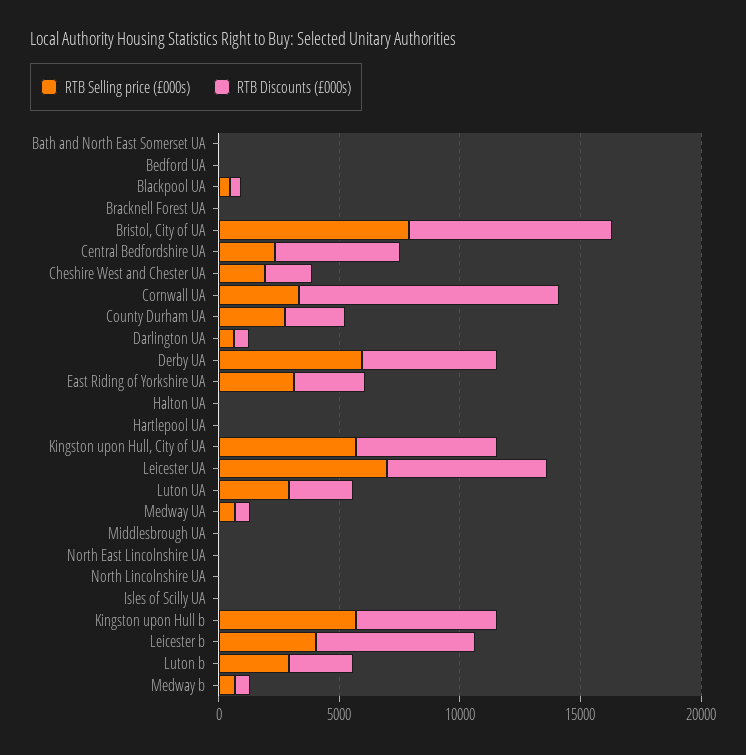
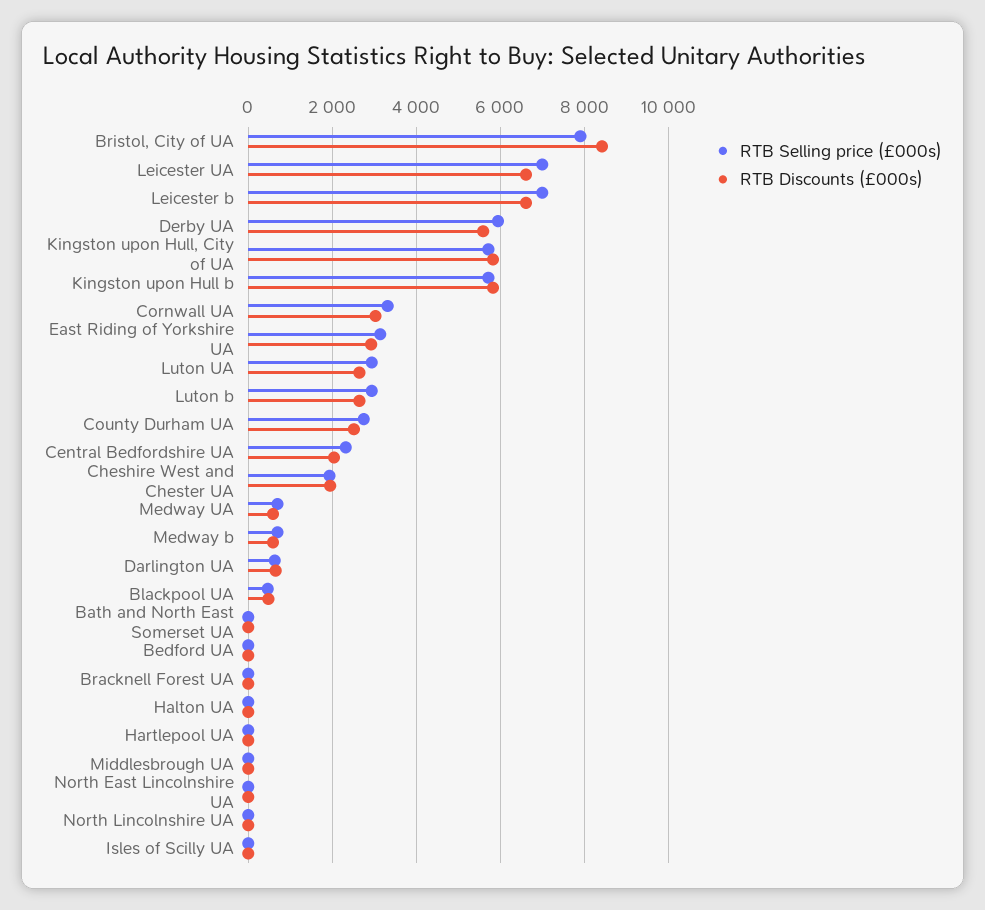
RTB Discounts (£000s), Central Bedfordshire UA: 5000 -> 2000
RTB Discounts (£000s), Cornwall UA: 11000 -> 3000
RTB Selling price (£000s), Leicester b: 4000 -> 7000

